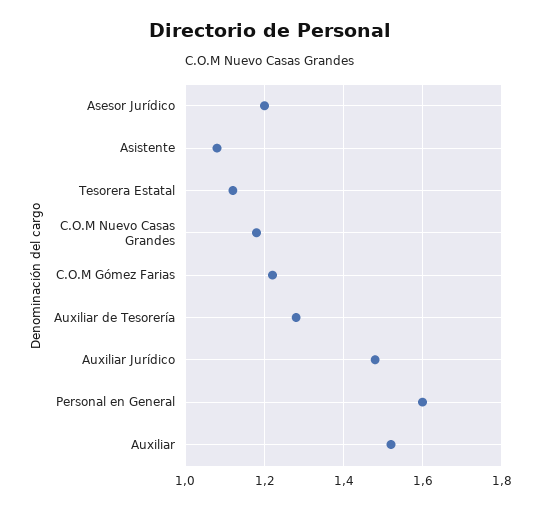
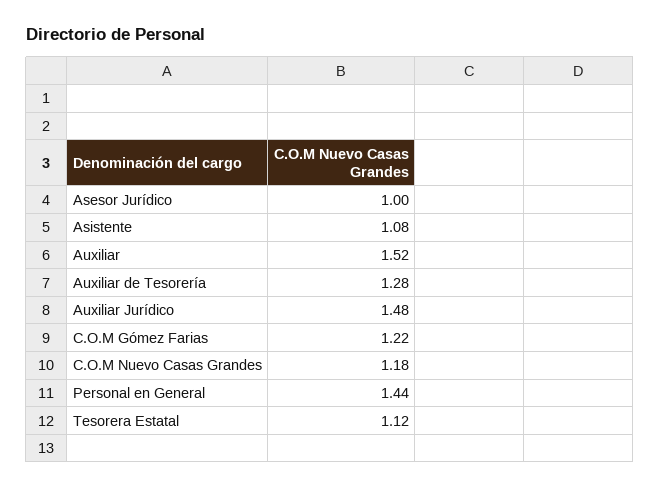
Asesor Jurídico: 1.2 -> 1
Personal en General: 1.6 -> 1.44

